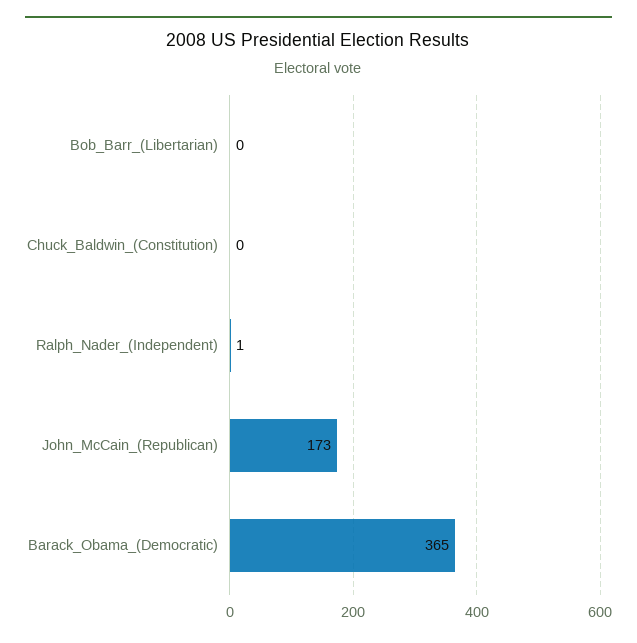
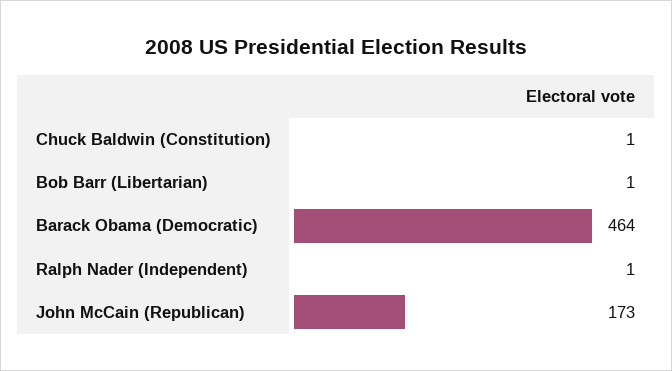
Bob_Barr_(Libertarian): 0 -> 1
Chuck_Baldwin_(Constitution): 0 -> 1
Barack_Obama_(Democratic): 365 -> 464

